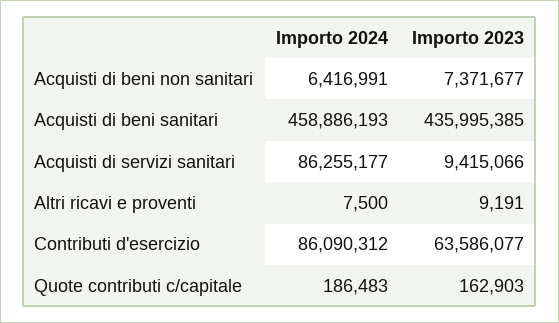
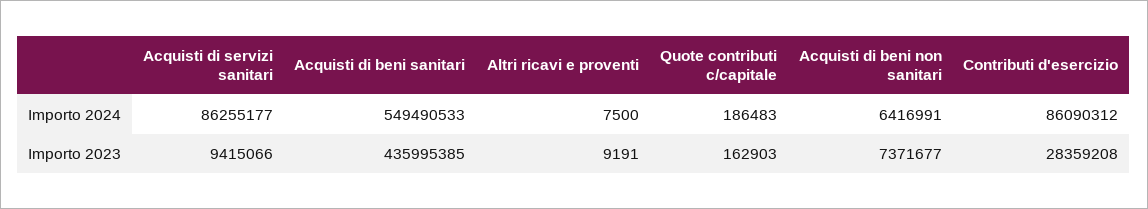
Importo 2024, Acquisti di beni sanitari: 458886193 -> 549490533
Importo 2023, Contributi d'esercizio: 63586077 -> 28359208

